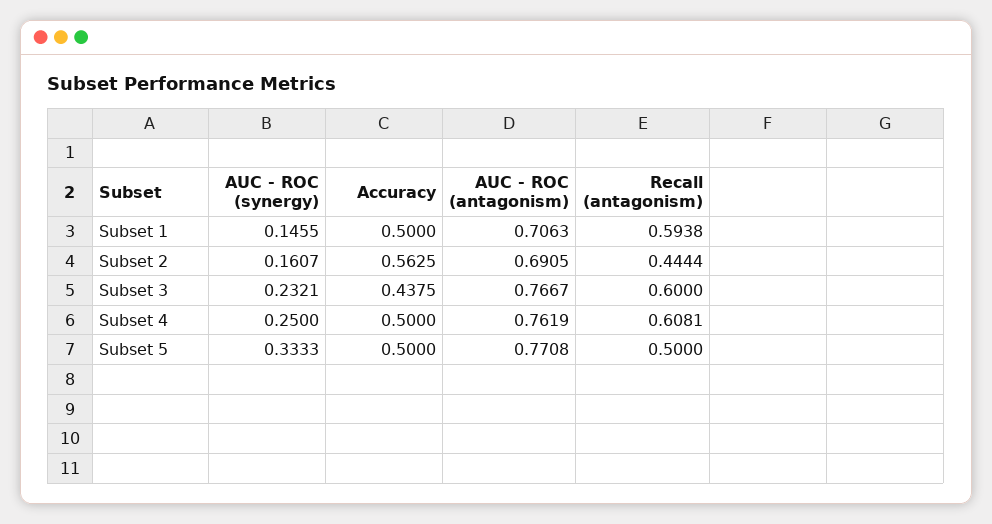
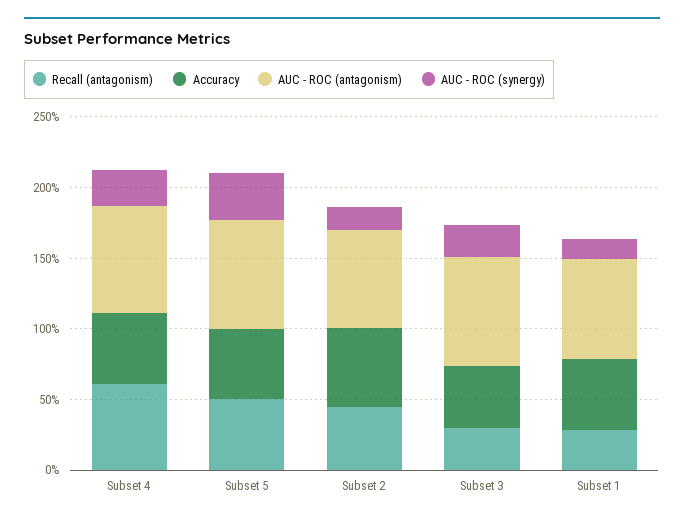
Recall (antagonism), Subset 1: 0.5938 -> 0.3
Recall (antagonism), Subset 3: 0.6 -> 0.3

